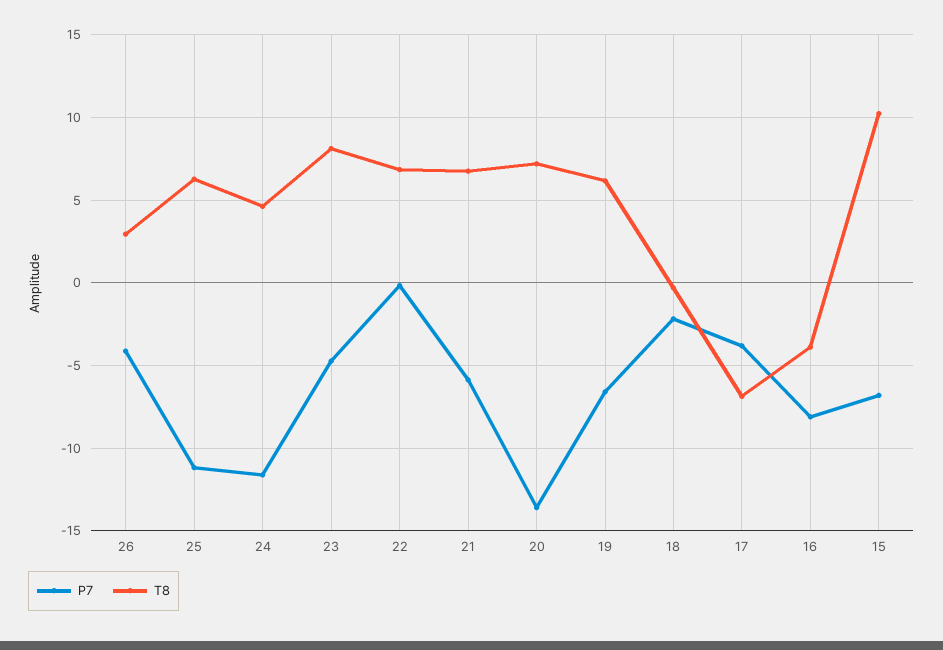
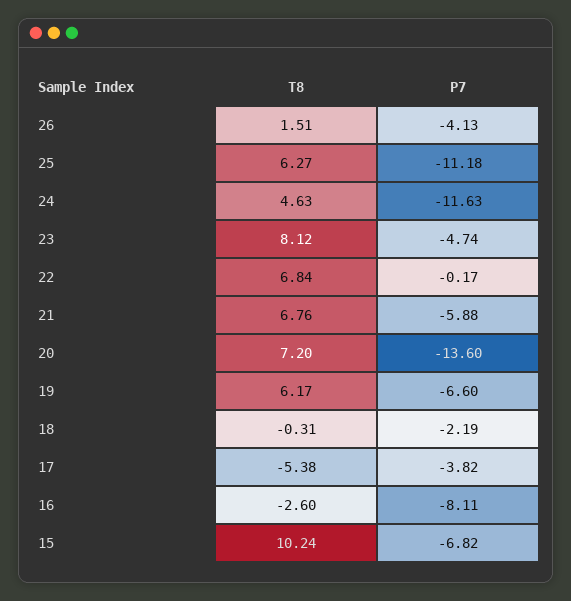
T8, 26: 3 -> 1.51
T8, 17: -7 -> -5.38
T8, 16: -4 -> -2.6

